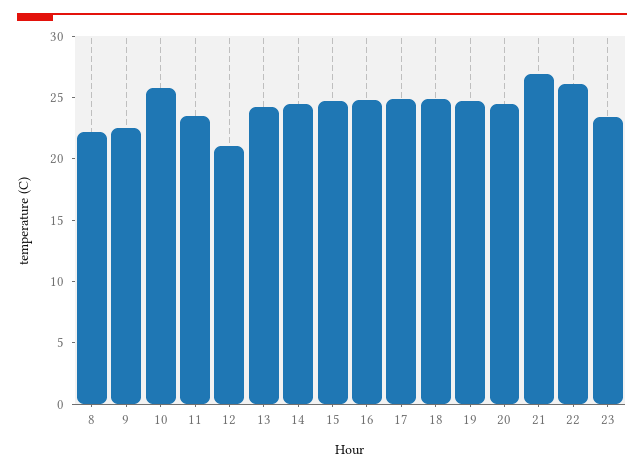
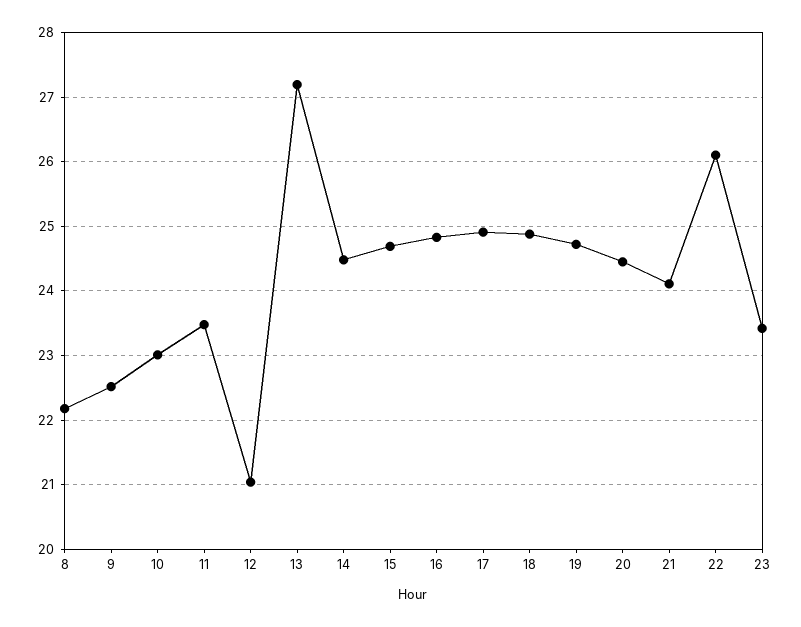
10: 26 -> 23
13: 24 -> 27.2
21: 27 -> 24.1

